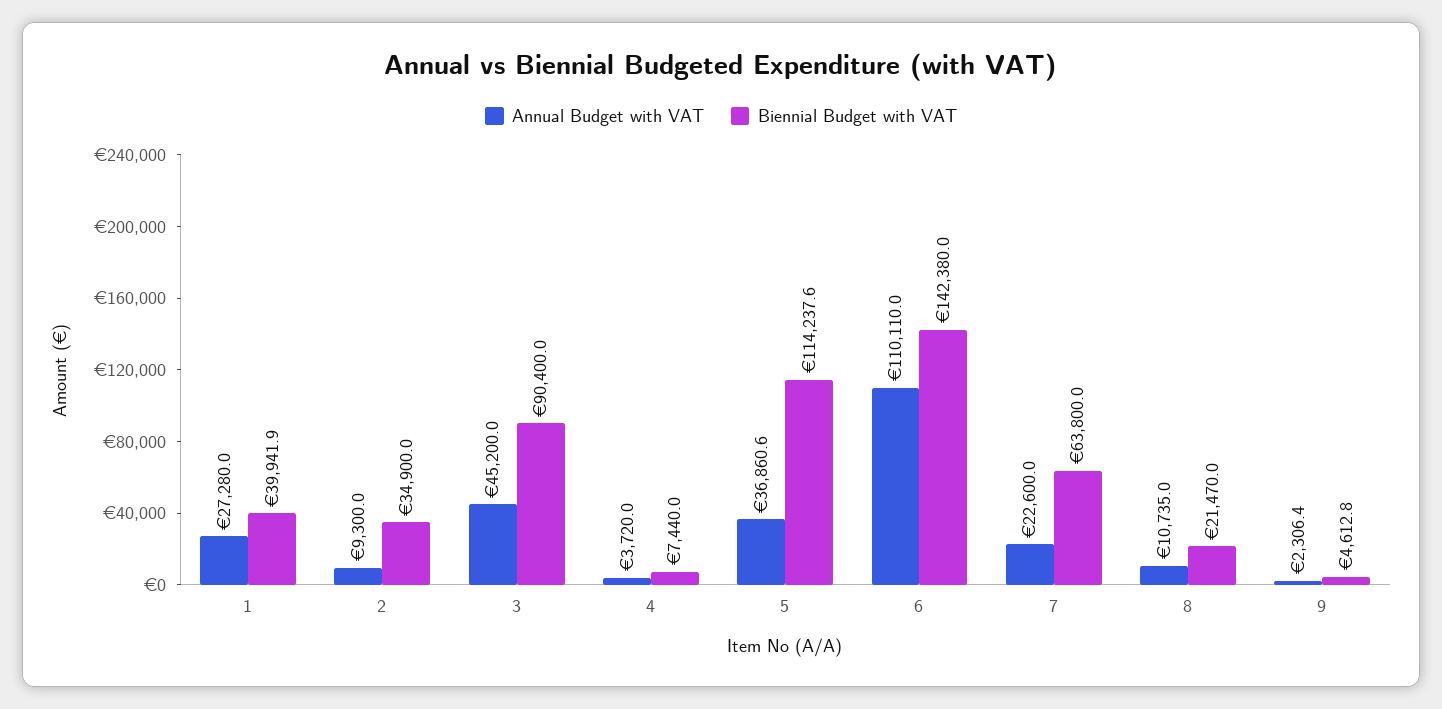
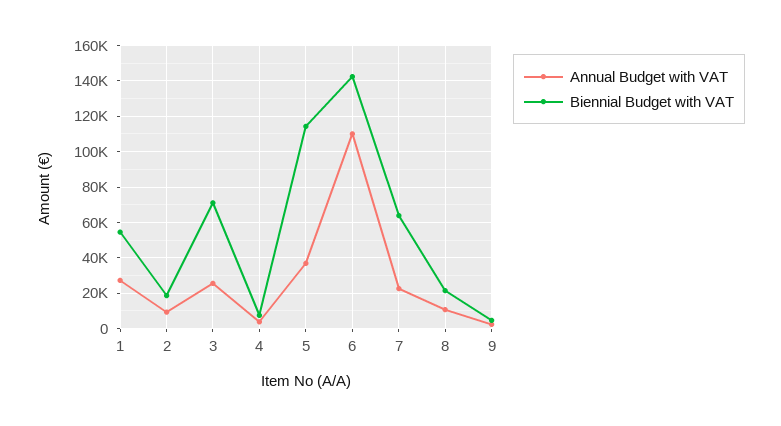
Biennial Budget with VAT, 1: 39941.9 -> 55000
Biennial Budget with VAT, 2: 34900 -> 20000
Annual Budget with VAT, 3: 45200 -> 25000
Biennial Budget with VAT, 3: 90400 -> 70000

